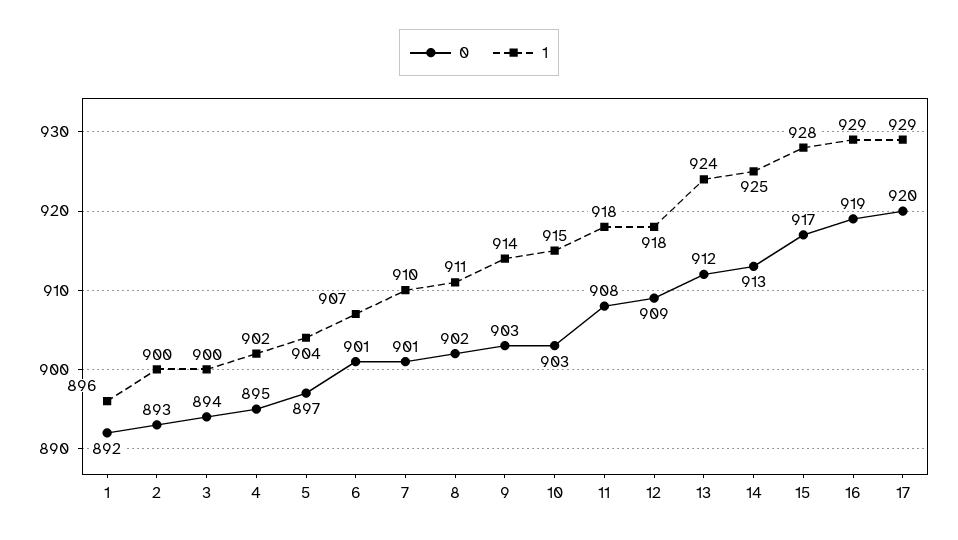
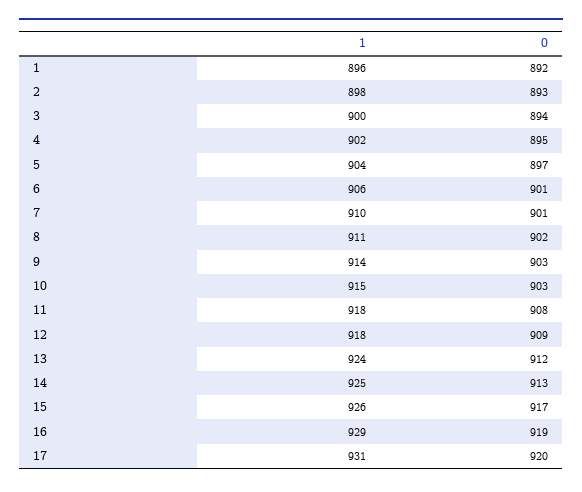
1, 2: 900 -> 898
1, 6: 907 -> 906
1, 15: 928 -> 926
1, 17: 929 -> 931

